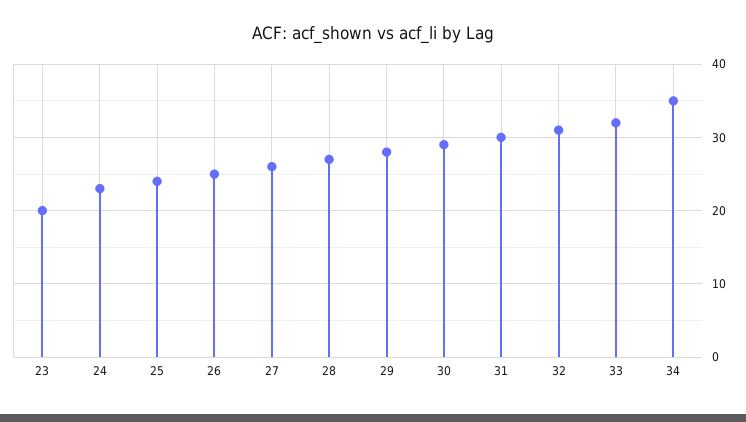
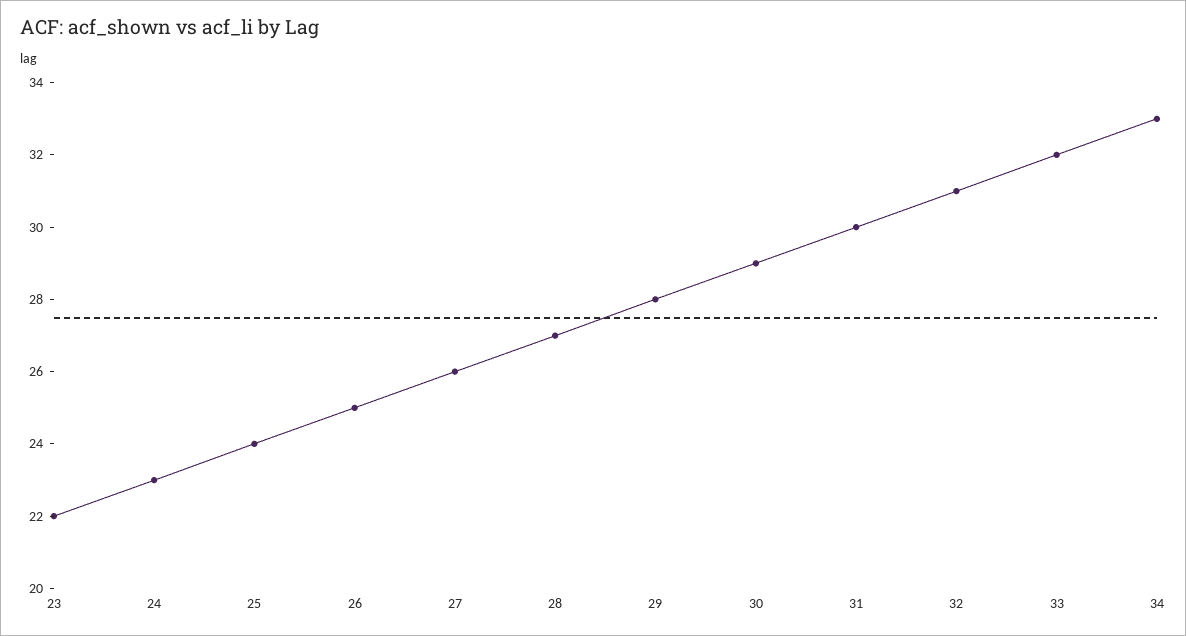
23: 20 -> 22
34: 35 -> 33

